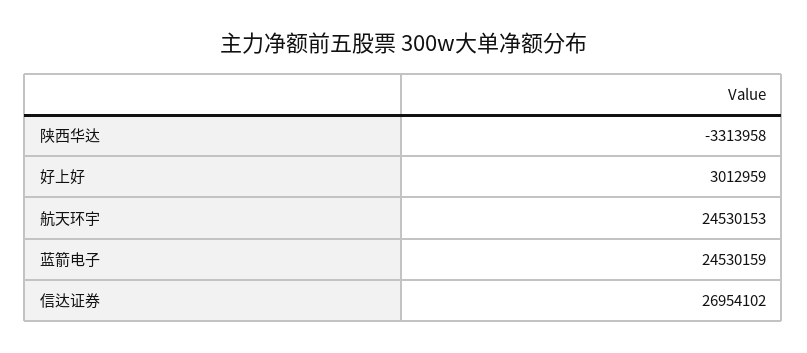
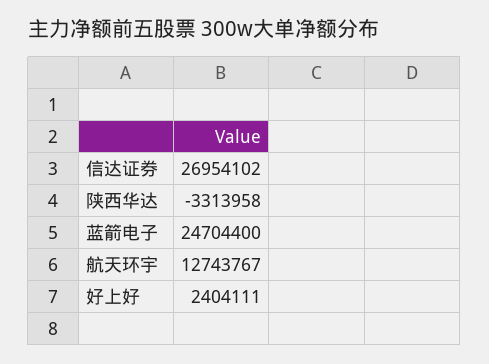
好上好: 3012959 -> 2404111
航天环宇: 24530153 -> 12743767
蓝箭电子: 24530159 -> 24704400

